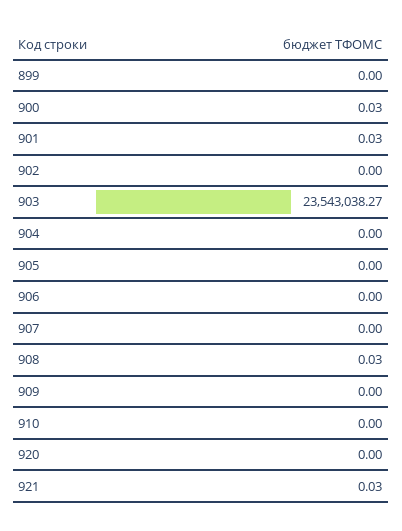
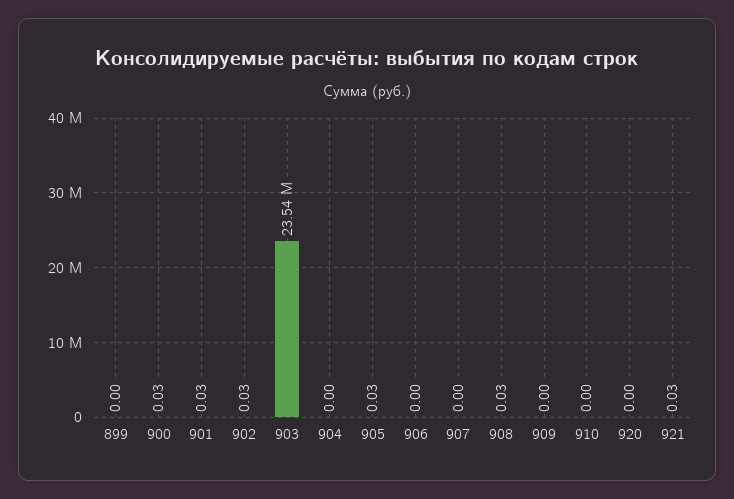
902: 0 -> 0.03
905: 0 -> 0.03

